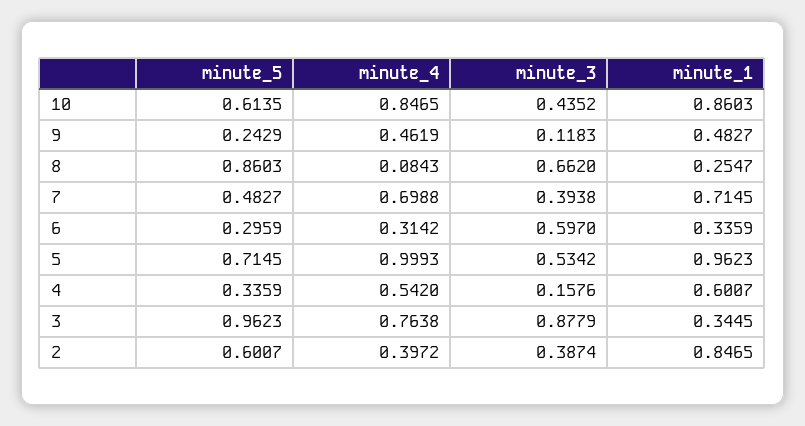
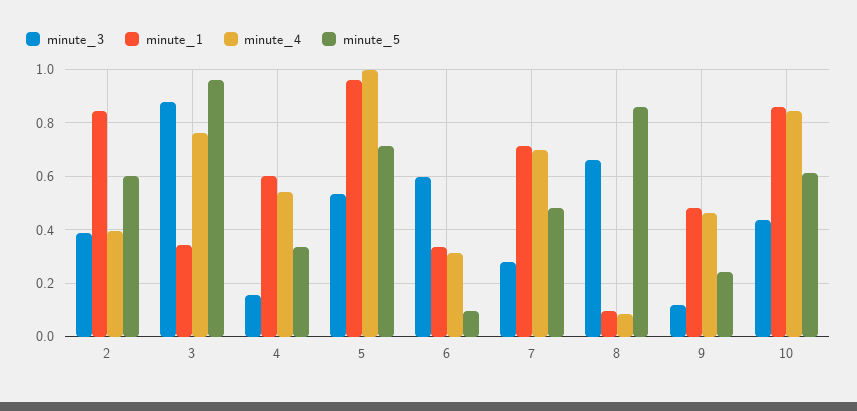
minute_1, 8: 0.2547 -> 0.1
minute_3, 7: 0.3938 -> 0.275
minute_5, 6: 0.2959 -> 0.1

